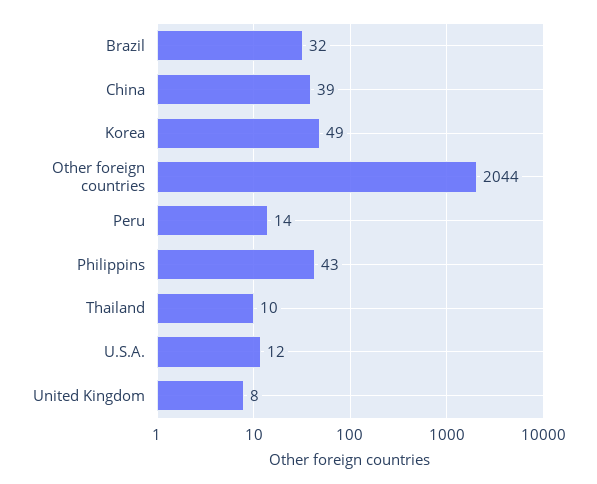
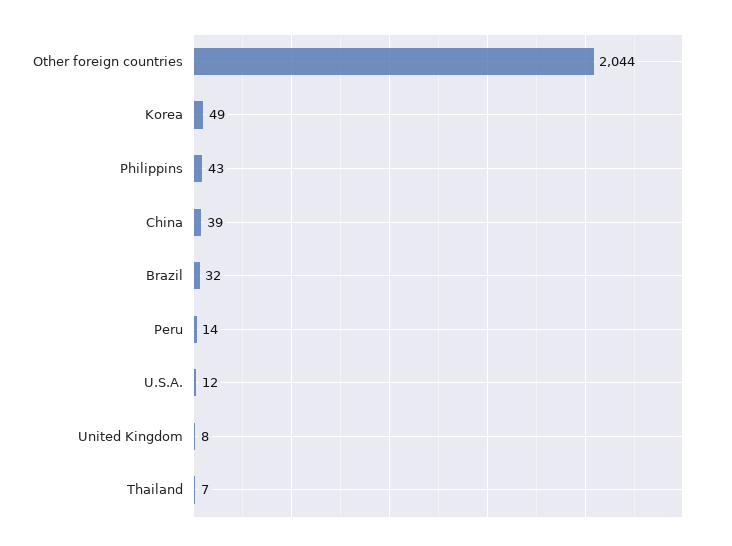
Thailand: 10 -> 7

